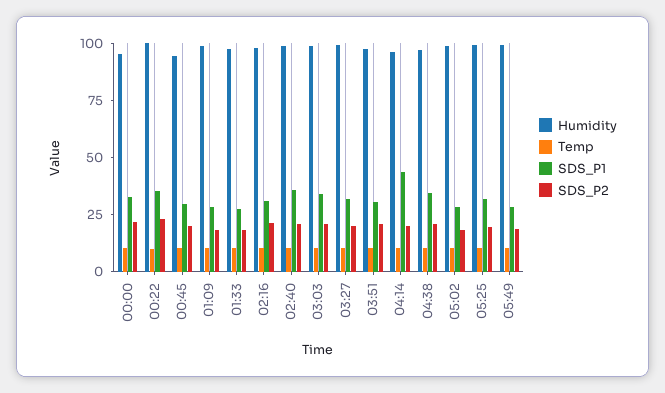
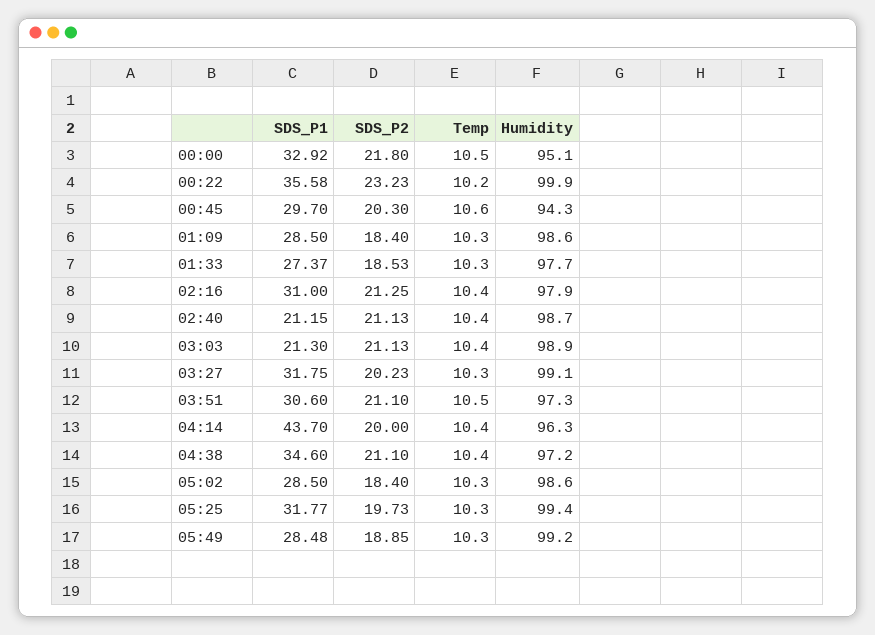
SDS_P1, 02:40: 35 -> 21.15
SDS_P1, 03:03: 35 -> 21.3

